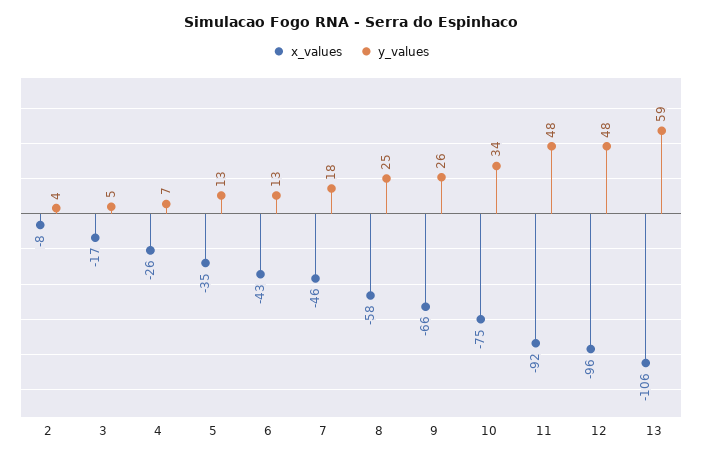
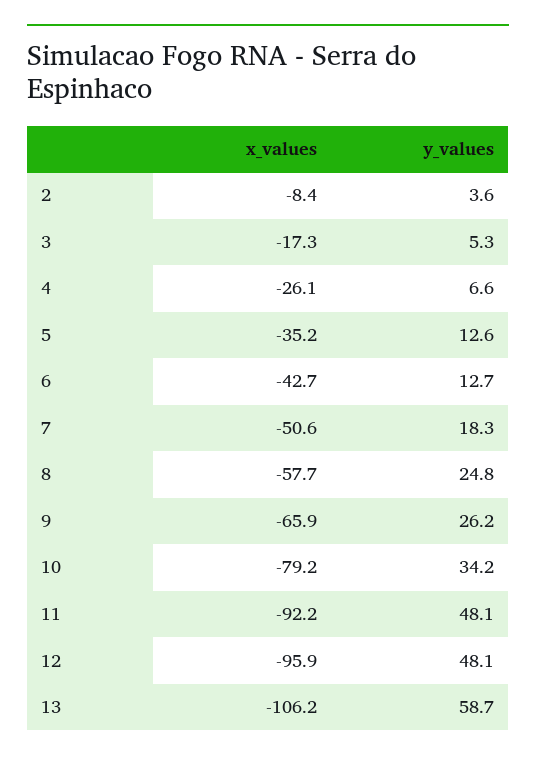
x_values, 7: -46 -> -50.6
x_values, 10: -75 -> -79.2

